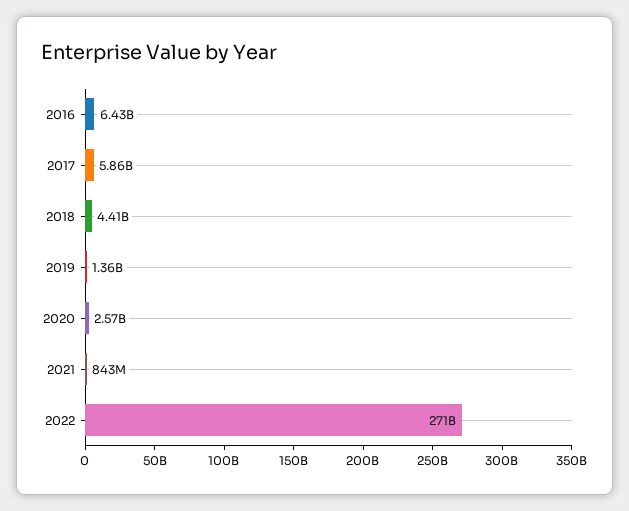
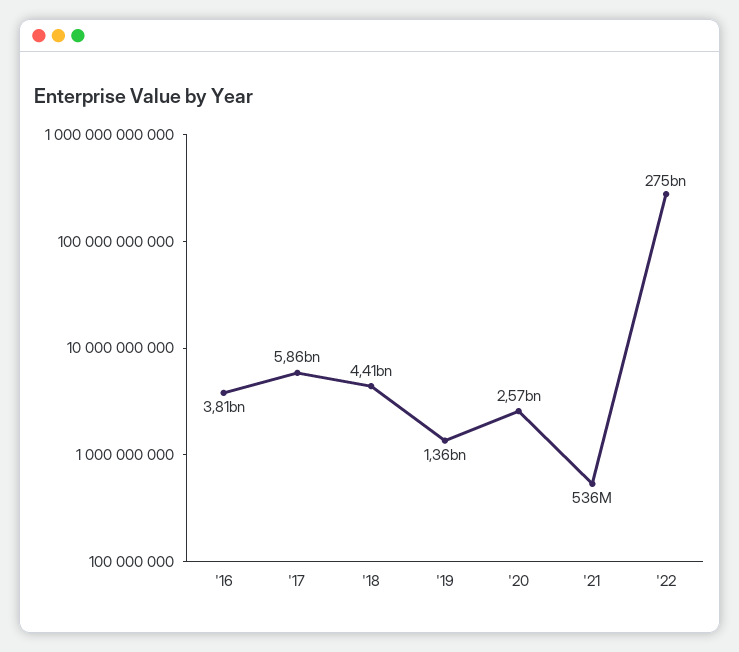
2016: 6430000000 -> 3810000000
2021: 843000000 -> 536000000
2022: 271000000000 -> 275000000000

